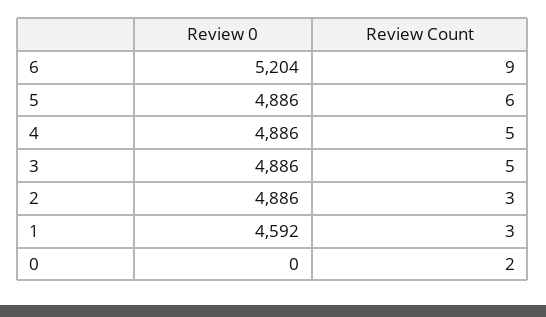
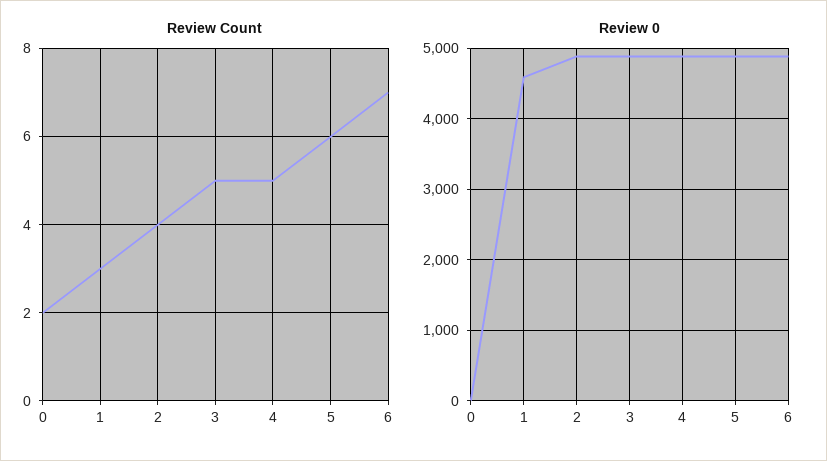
Review 0, 6: 5204 -> 4900
Review Count, 6: 9 -> 7
Review Count, 2: 3 -> 4

